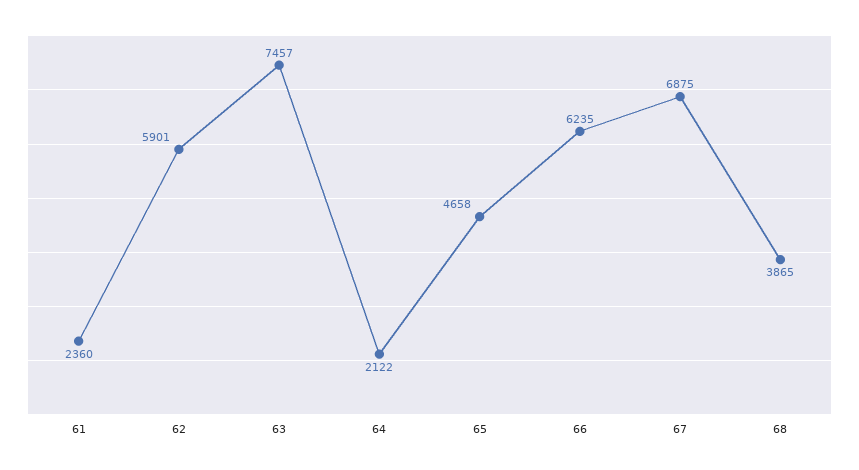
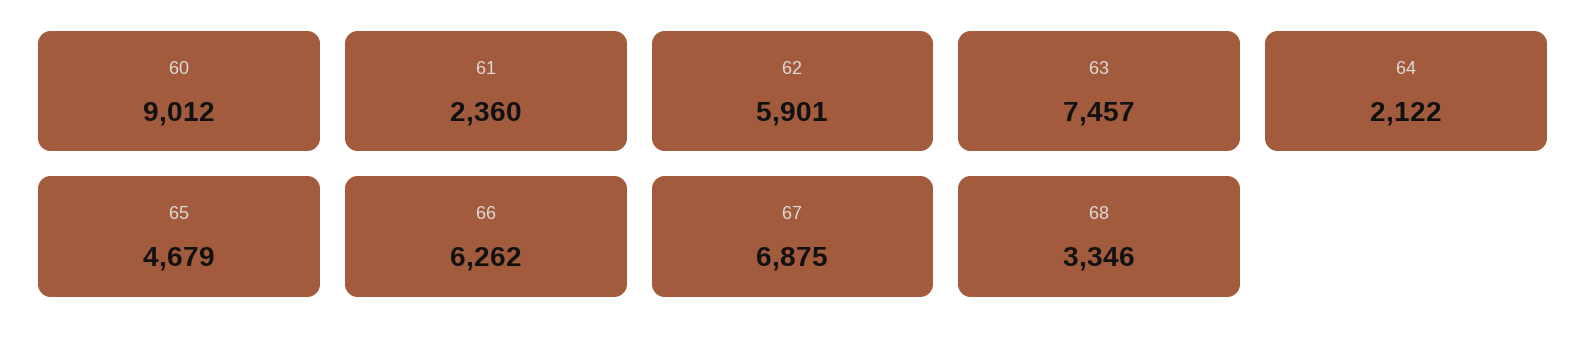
65: 4658 -> 4679
66: 6235 -> 6262
68: 3865 -> 3346
60: none -> 9012

